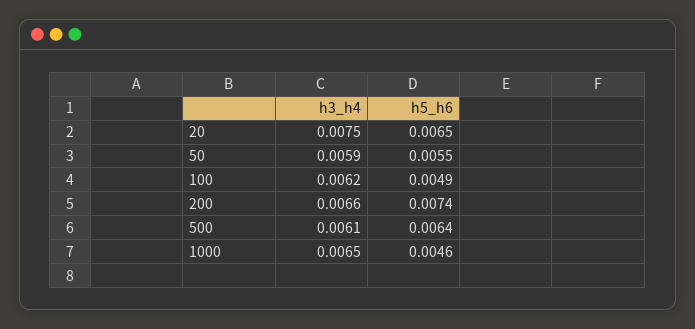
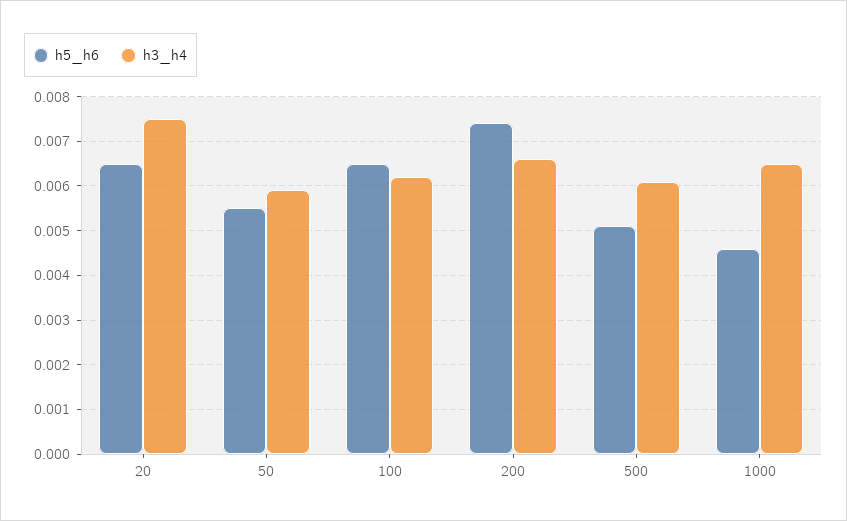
h5_h6, 100: 0.0049 -> 0.0065
h5_h6, 500: 0.0064 -> 0.005

